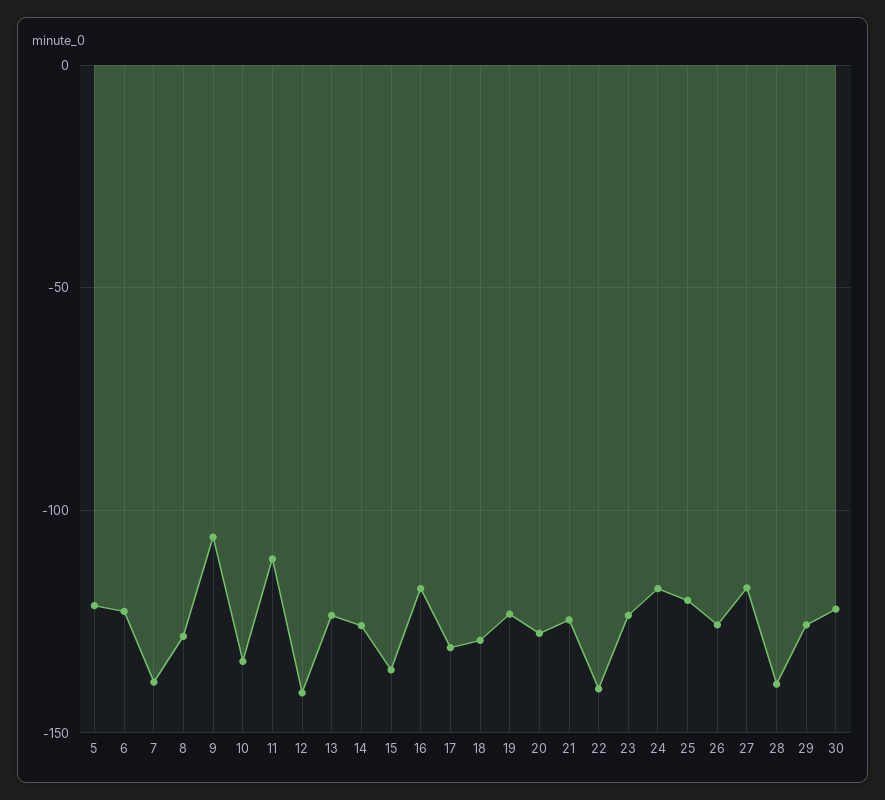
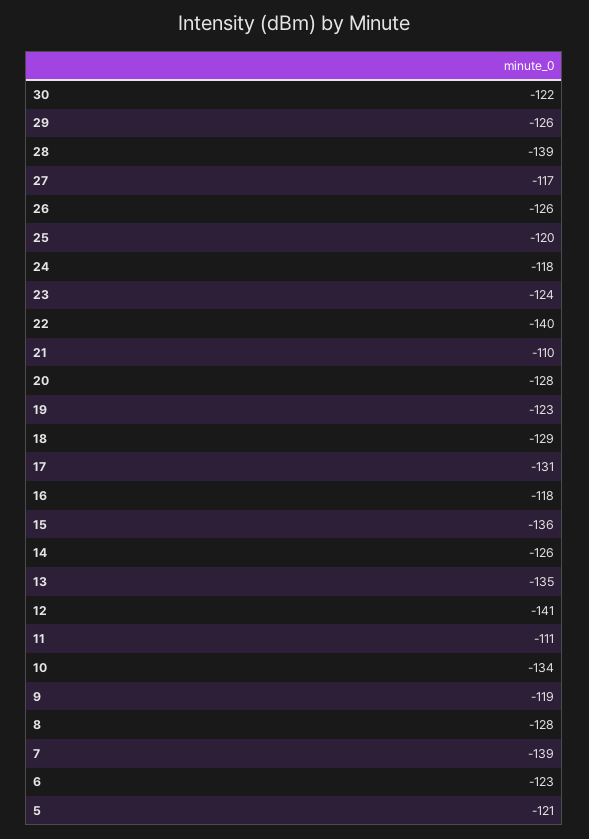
9: -105 -> -119
13: -125 -> -135
21: -125 -> -110

